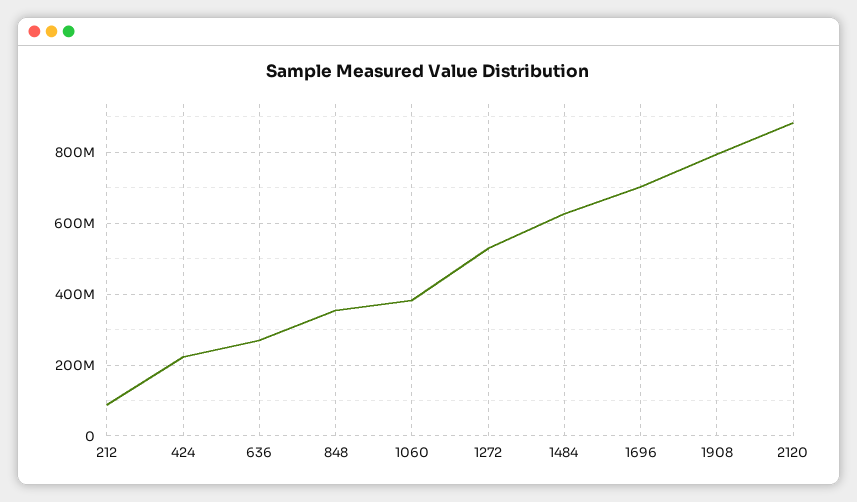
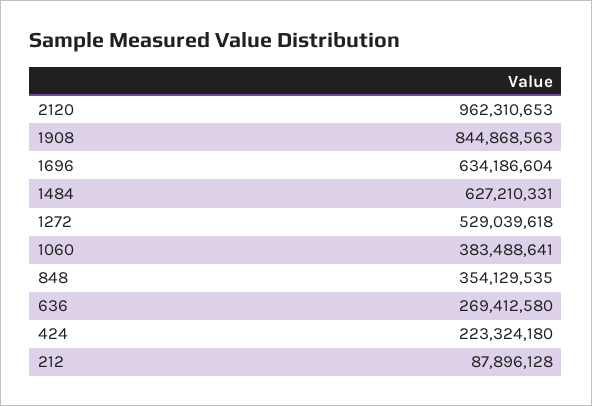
1696: 700000000 -> 634186604
1908: 800000000 -> 844868563
2120: 880000000 -> 962310653

